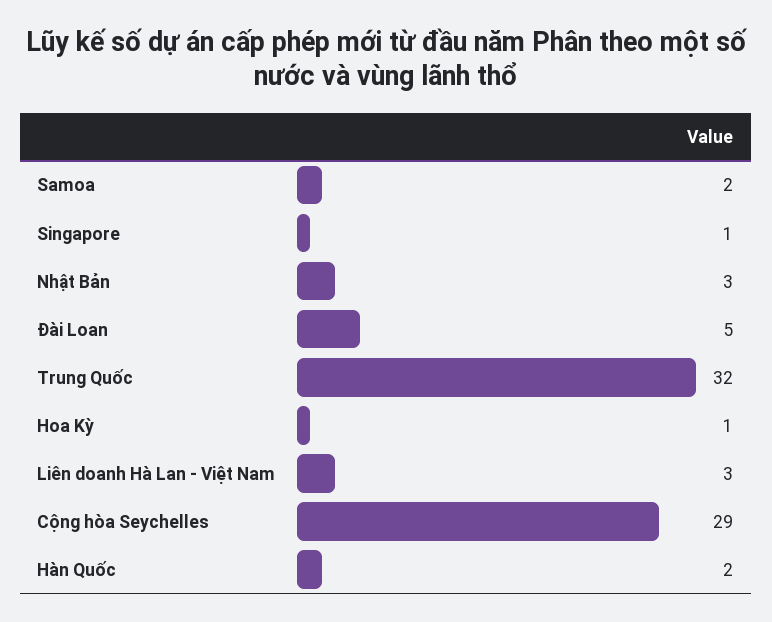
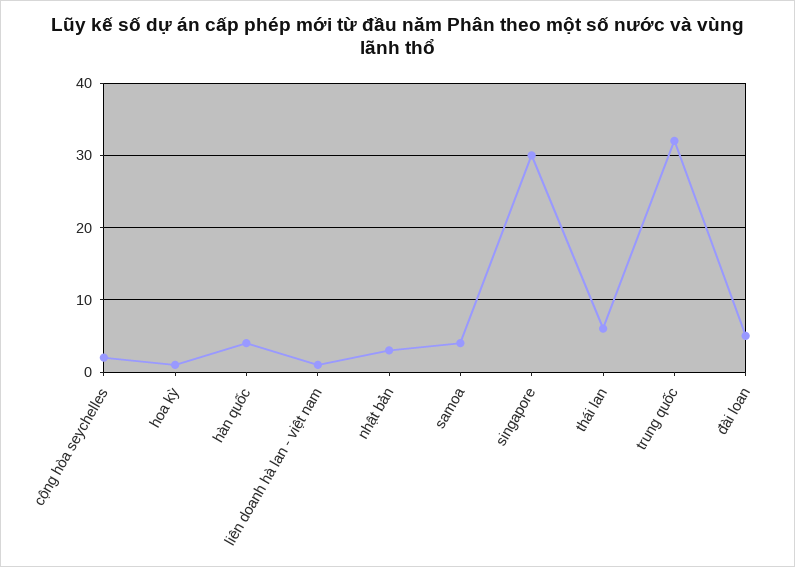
Samoa: 2 -> 4
Singapore: 1 -> 30
Liên doanh Hà Lan - Việt Nam: 3 -> 1
Cộng hòa Seychelles: 29 -> 2
Hàn Quốc: 2 -> 4
thái lan: none -> 6

